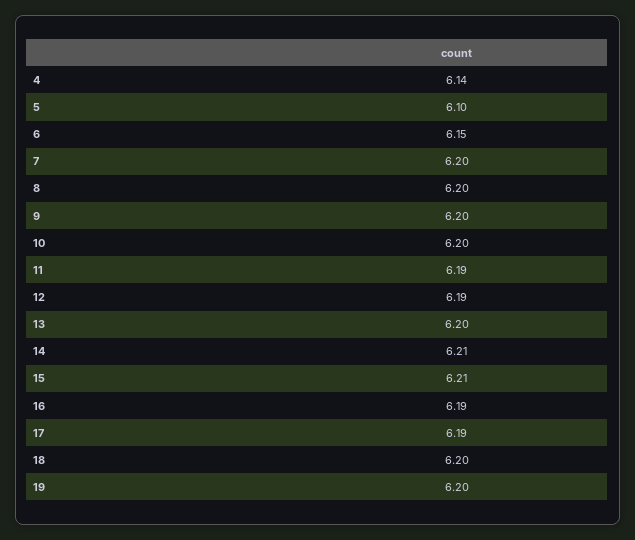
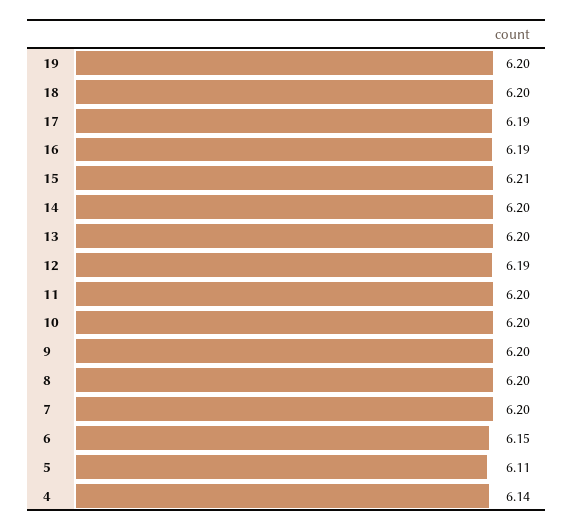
5: 6.1 -> 6.11
11: 6.19 -> 6.2
14: 6.21 -> 6.2

